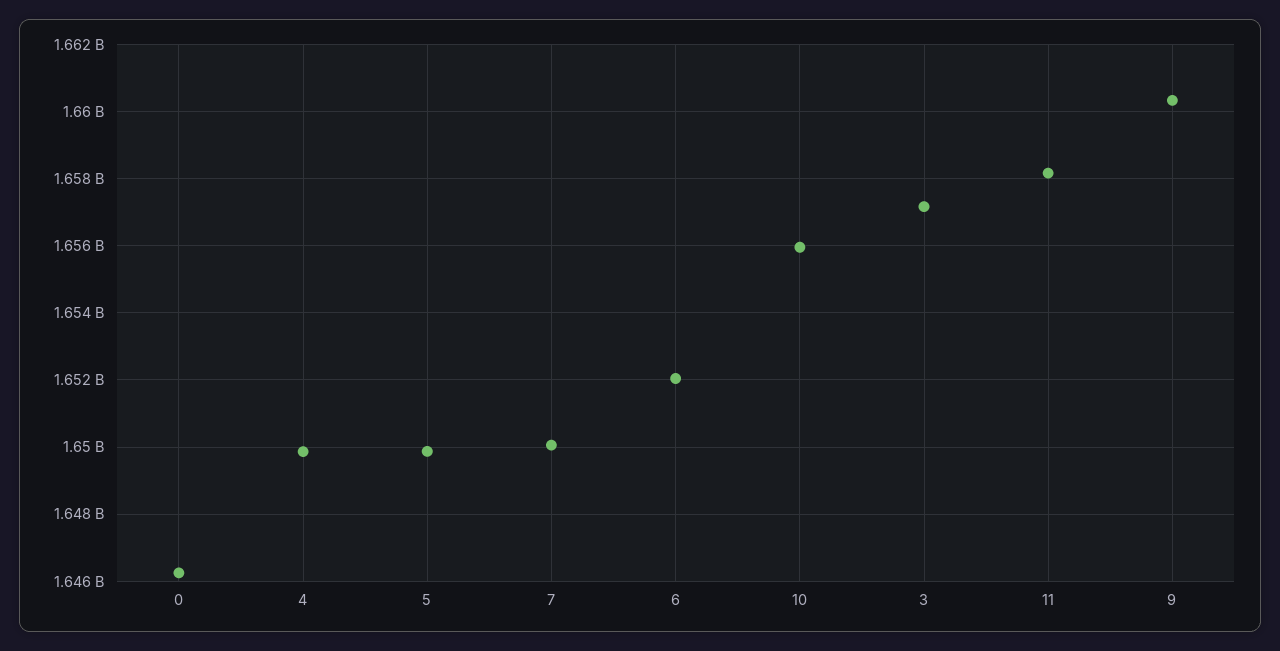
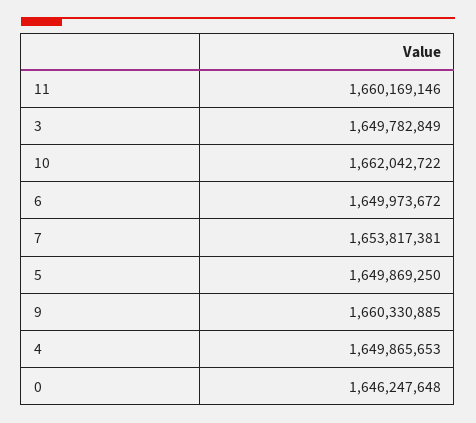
7: 1650000000 -> 1653817381
6: 1652000000 -> 1649973672
10: 1656000000 -> 1662042722
3: 1657200000 -> 1649782849
11: 1658200000 -> 1660169146

